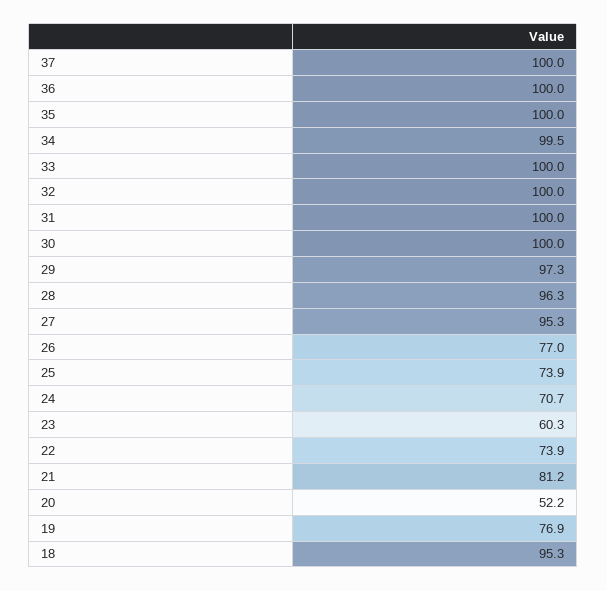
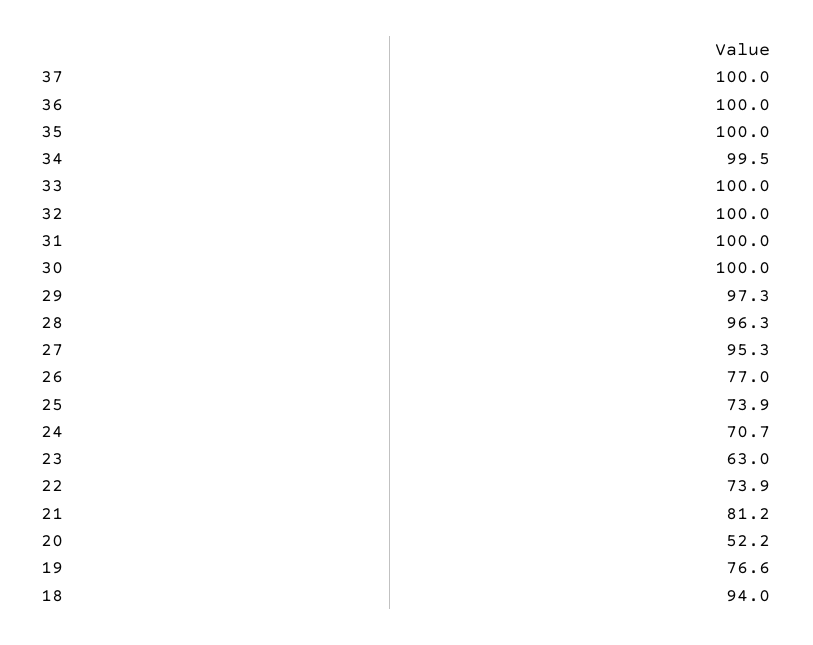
23: 60.3 -> 63
19: 76.9 -> 76.6
18: 95.3 -> 94

